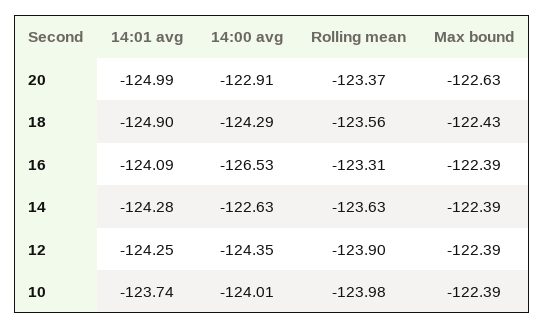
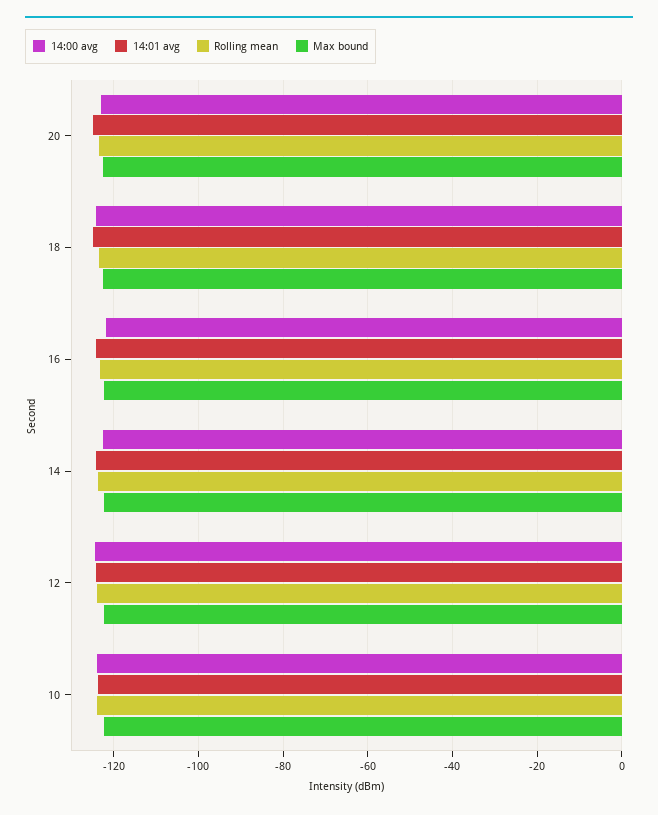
14:00 avg, 16: -126.53 -> -122

